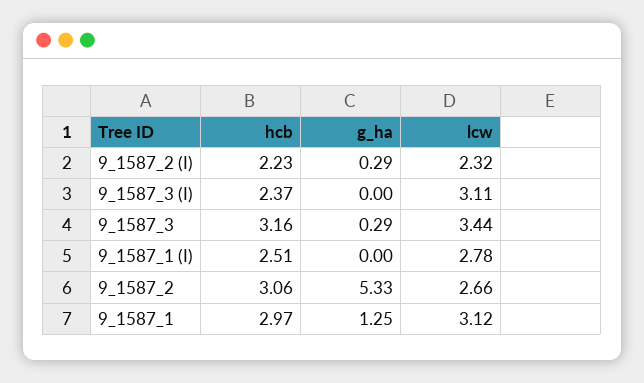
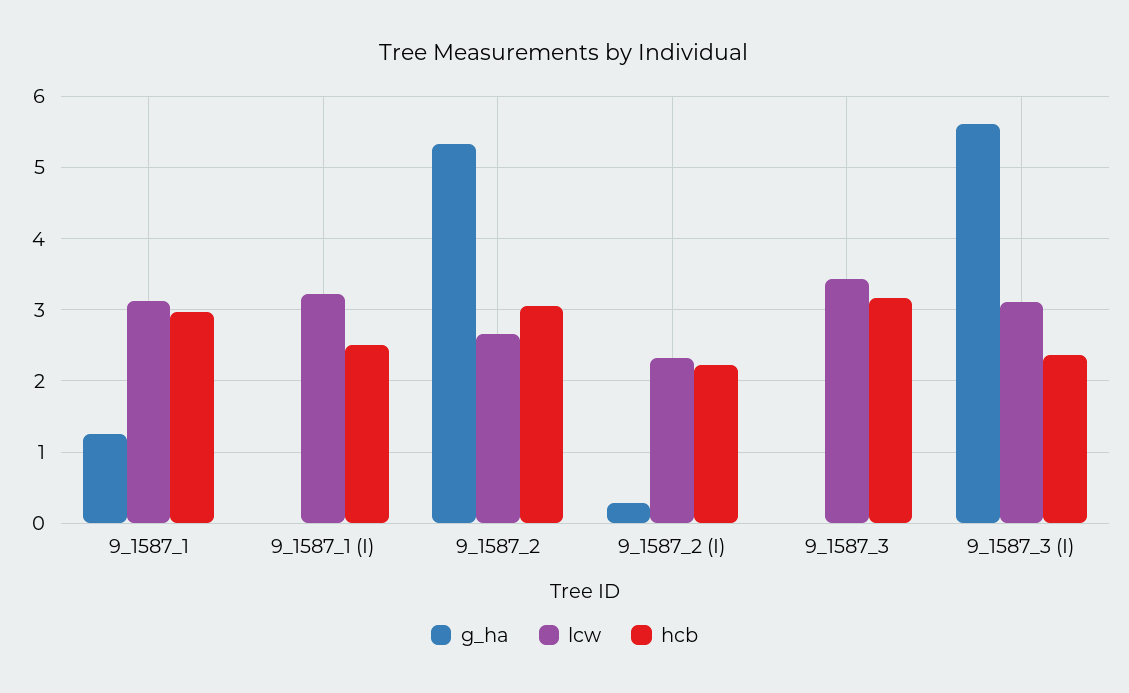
g_ha, 9_1587_3 (I): 0 -> 5.6
g_ha, 9_1587_3: 0.29 -> 0
lcw, 9_1587_1 (I): 2.78 -> 3.2

